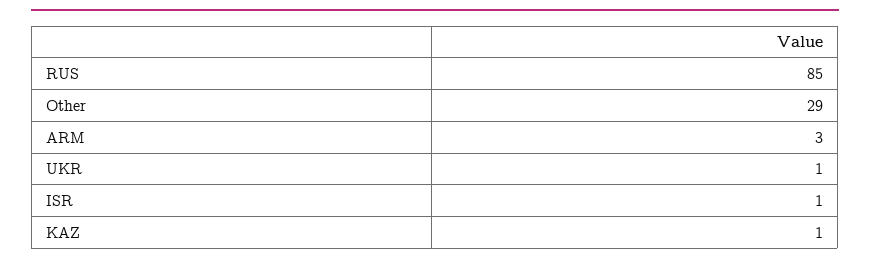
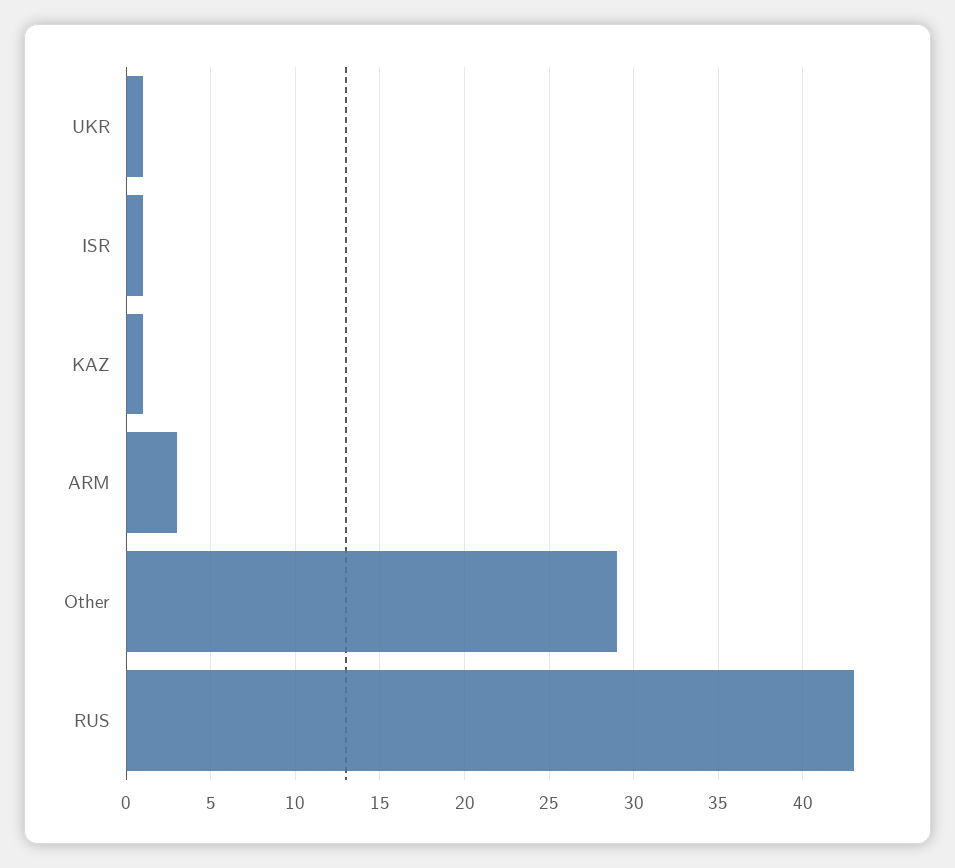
RUS: 85 -> 43

